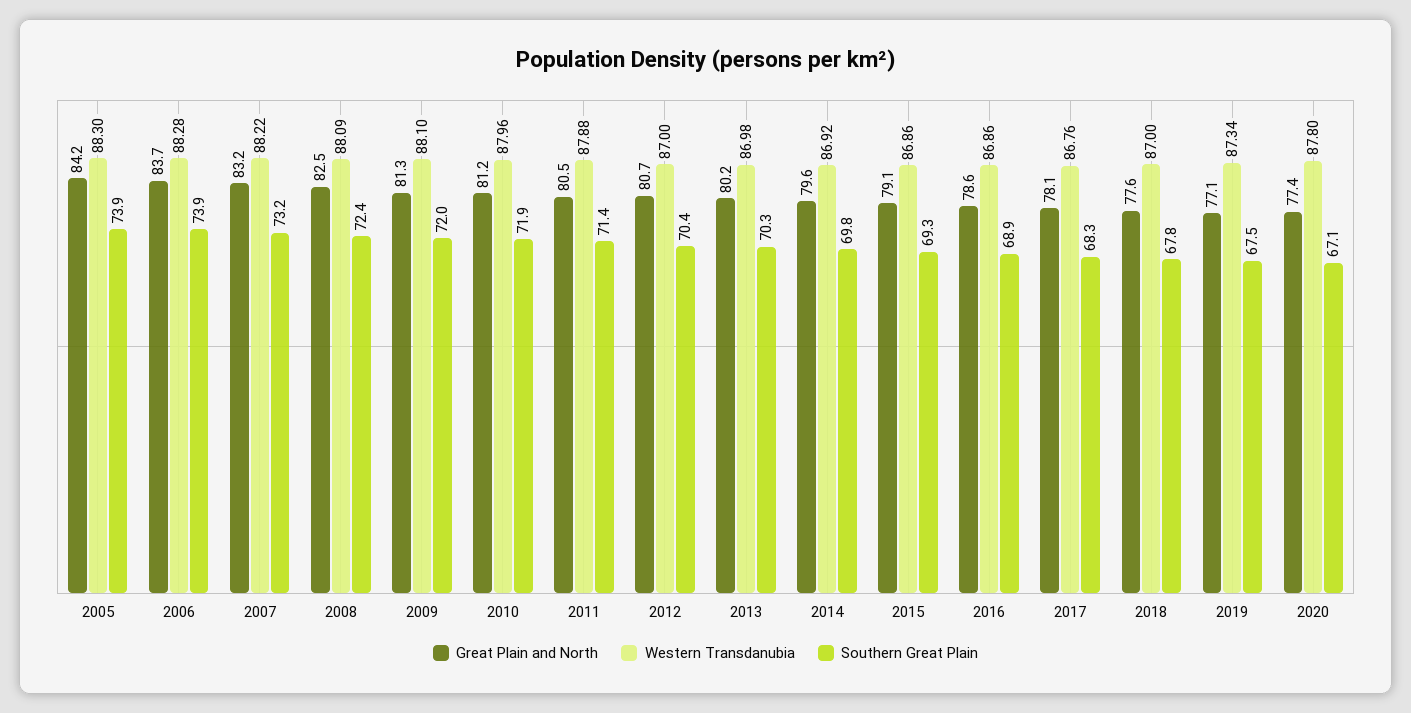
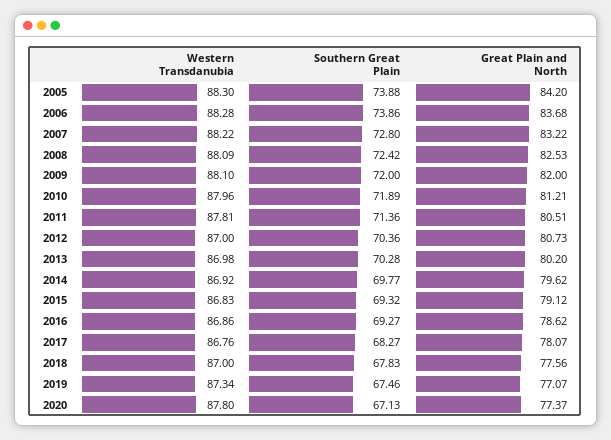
Southern Great Plain, 2007: 73.2 -> 72.8
Great Plain and North, 2009: 81.3 -> 82
Western Transdanubia, 2011: 87.88 -> 87.81
Western Transdanubia, 2015: 86.86 -> 86.83
Southern Great Plain, 2016: 68.9 -> 69.27

